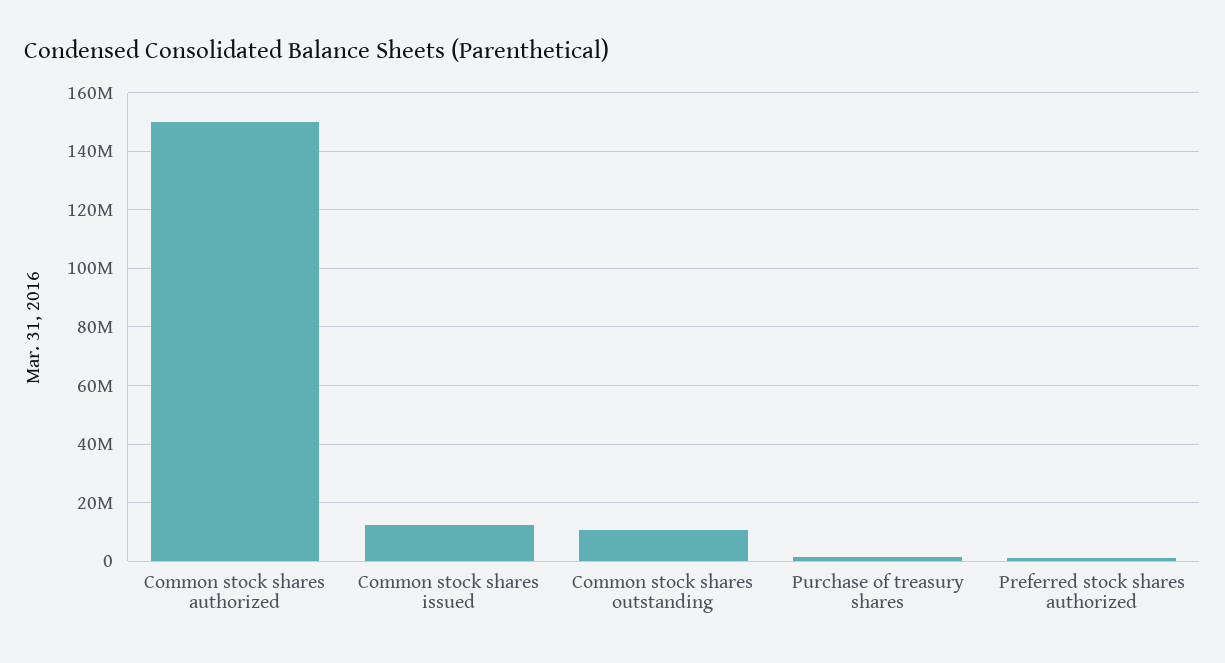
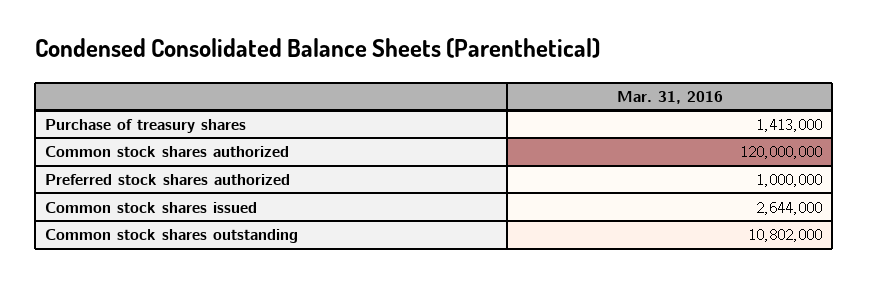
Common stock shares authorized: 150000000 -> 120000000
Common stock shares issued: 12500000 -> 2644000

